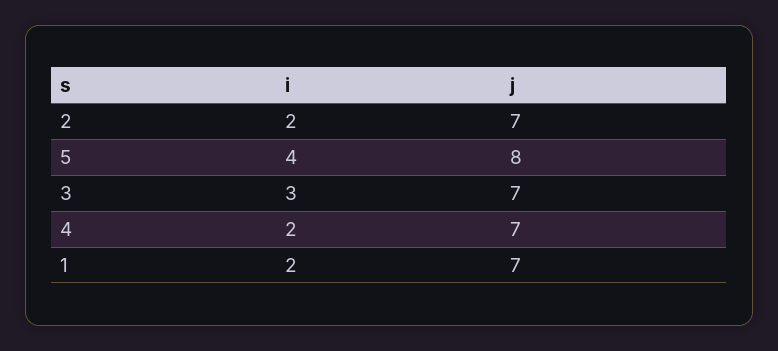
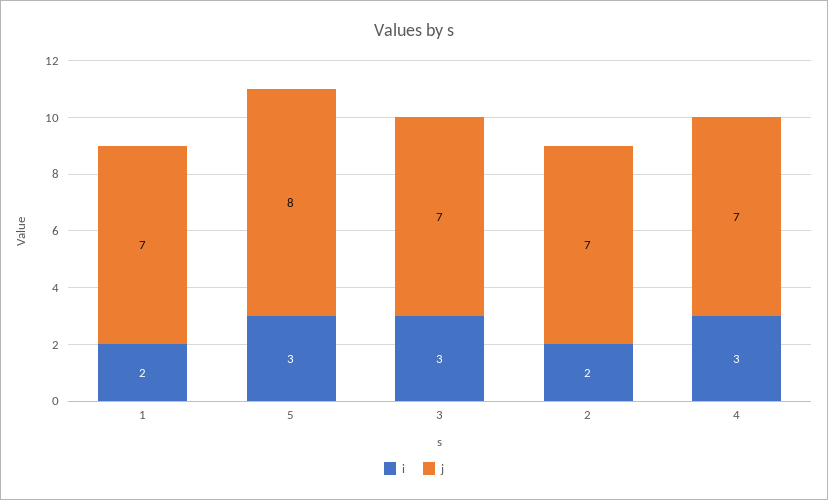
i, 5: 4 -> 3
i, 4: 2 -> 3

